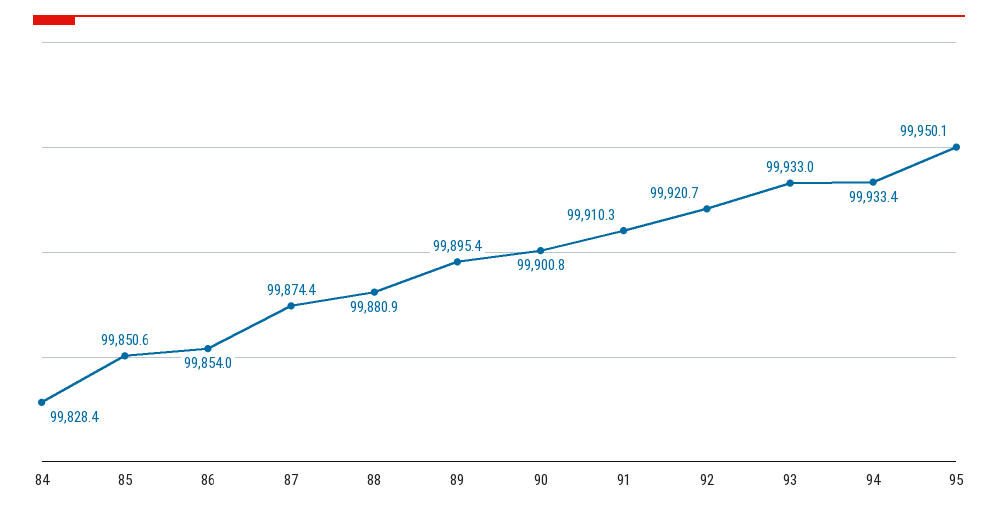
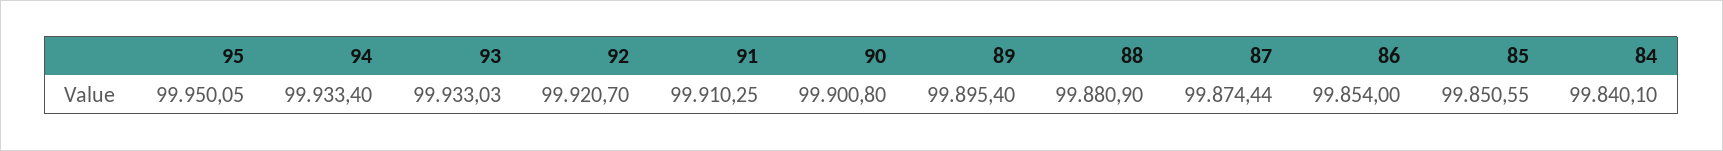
84: 99828.4 -> 99840.1

